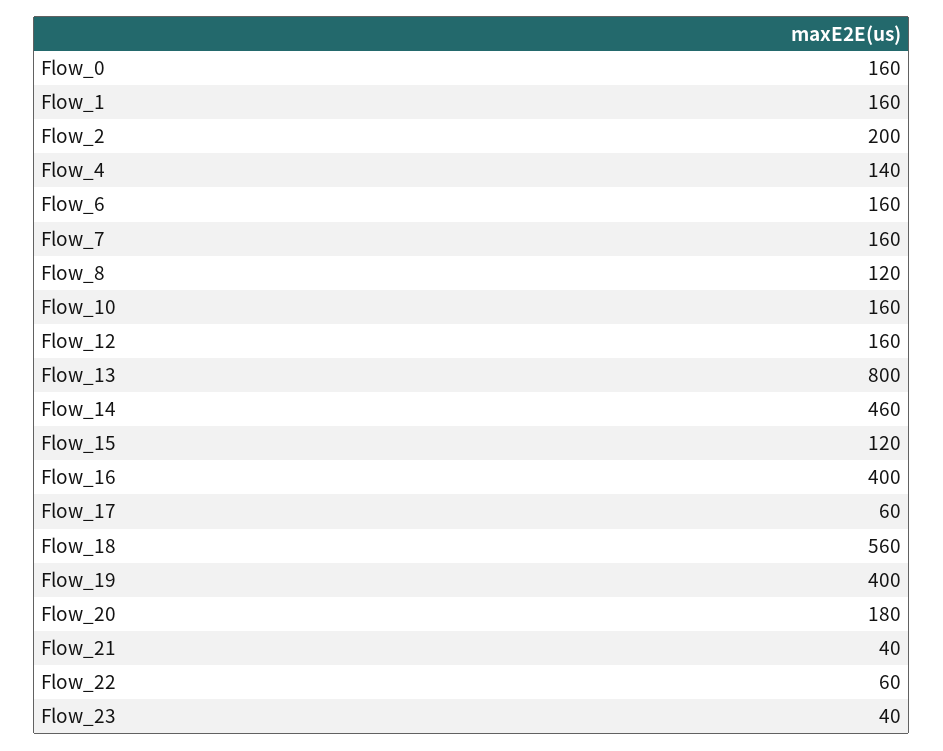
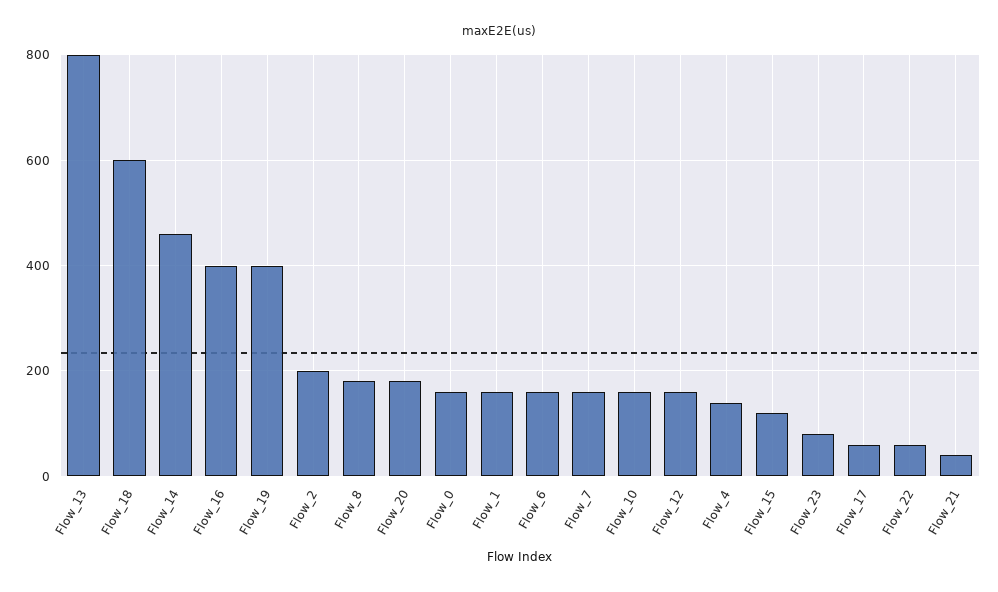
Flow_8: 120 -> 180
Flow_18: 560 -> 600
Flow_23: 40 -> 80

